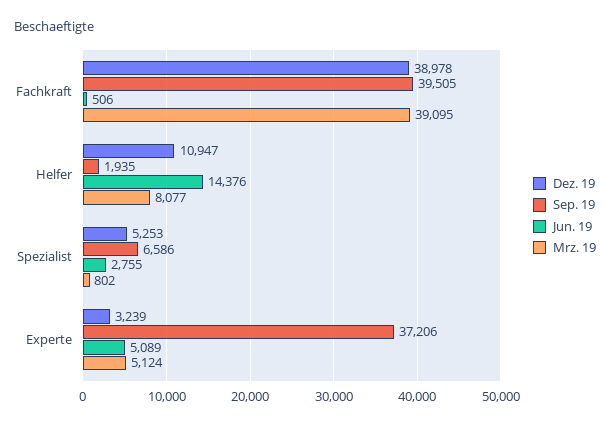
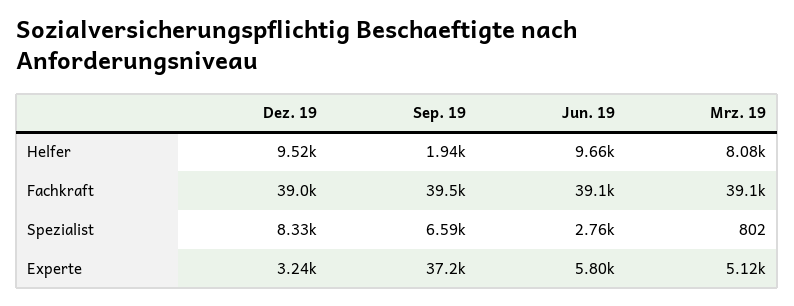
Jun. 19, Fachkraft: 506 -> 39100
Dez. 19, Helfer: 10947 -> 9520
Jun. 19, Helfer: 14376 -> 9660
Dez. 19, Spezialist: 5253 -> 8330
Jun. 19, Experte: 5089 -> 5800

